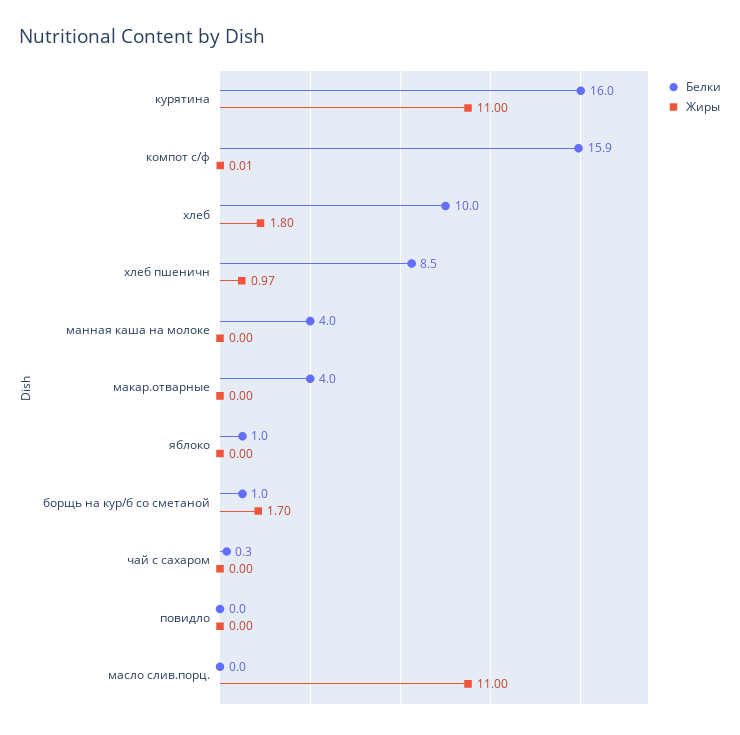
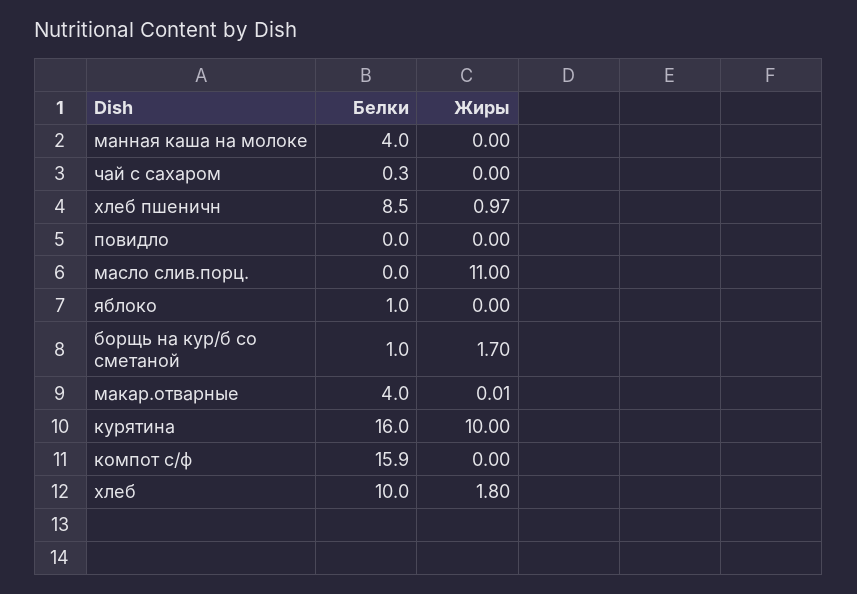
Жиры, курятина: 11 -> 10
Жиры, компот с/ф: 0.01 -> 0
Жиры, макар.отварные: 0 -> 0.01

